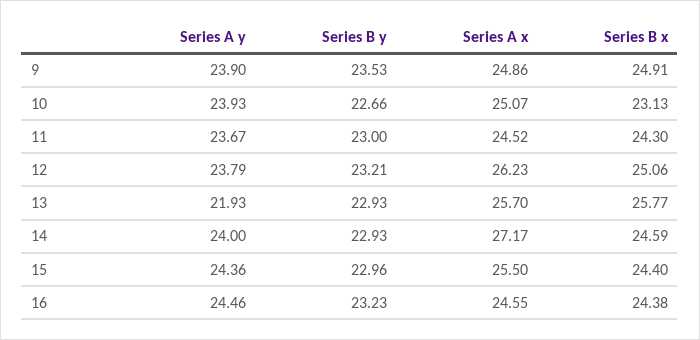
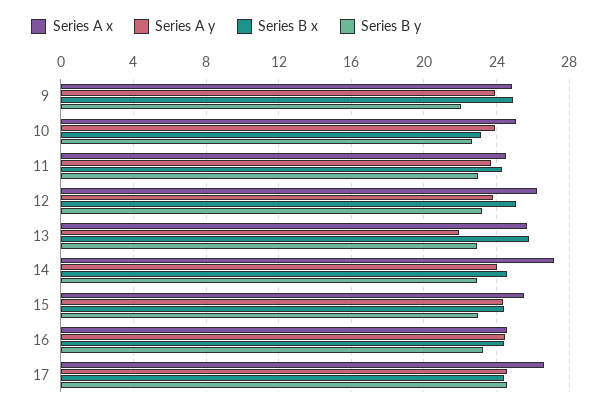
Series B y, 9: 23.53 -> 22
Series A x, 17: none -> 26.5
Series A y, 17: none -> 24.5
Series B x, 17: none -> 24.5
Series B y, 17: none -> 24.5

